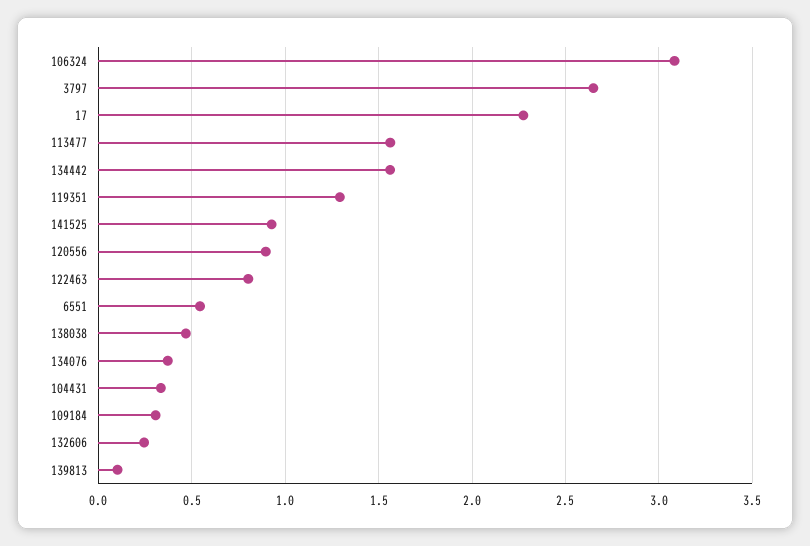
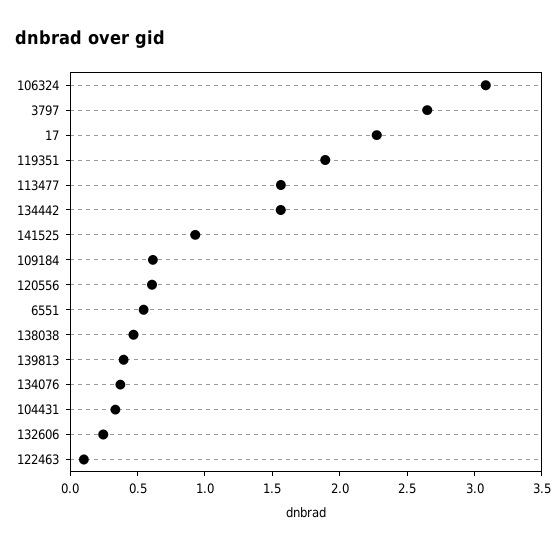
119351: 1.3 -> 1.9
120556: 0.9 -> 0.6
122463: 0.8 -> 0.1
109184: 0.3 -> 0.6
139813: 0.1 -> 0.4

